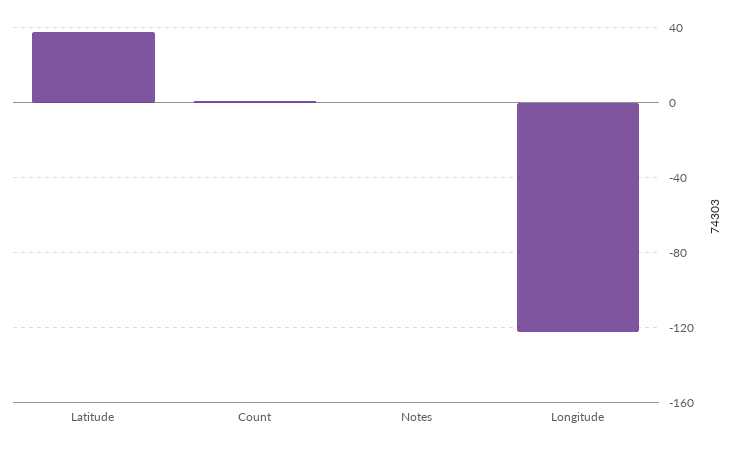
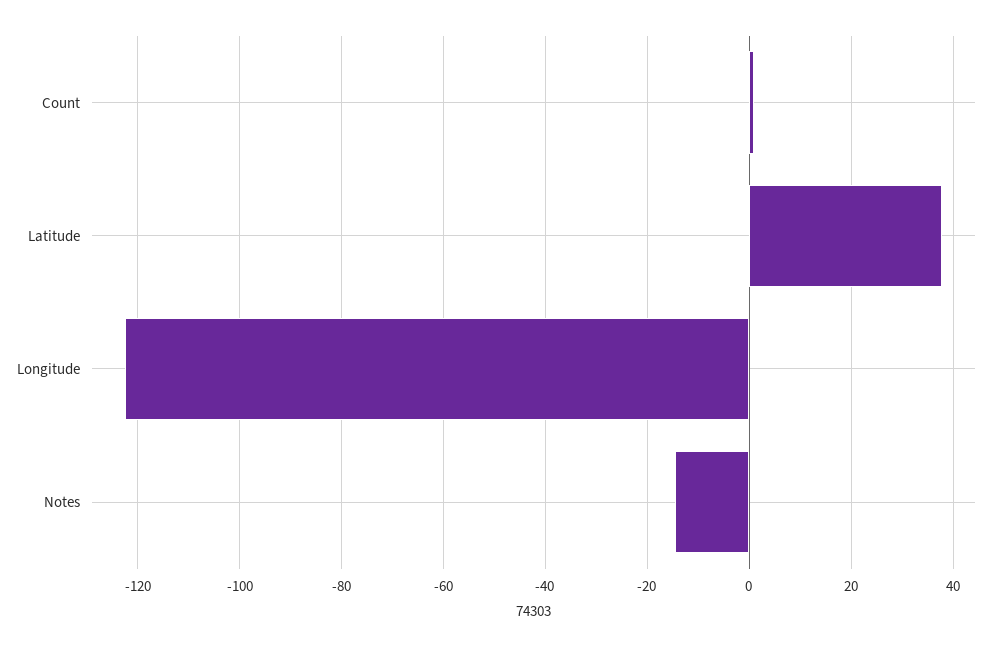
Notes: 0 -> -14

